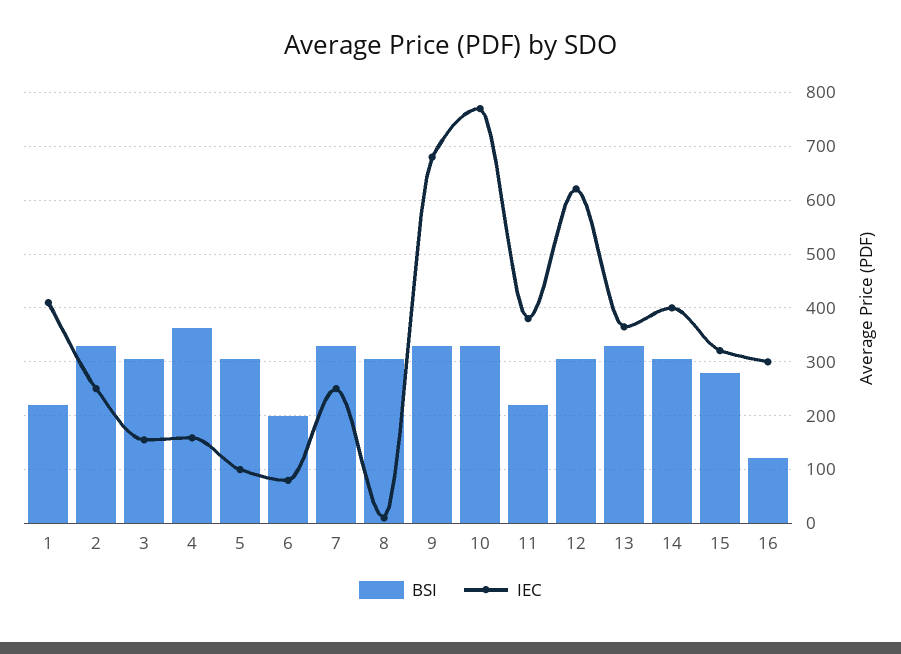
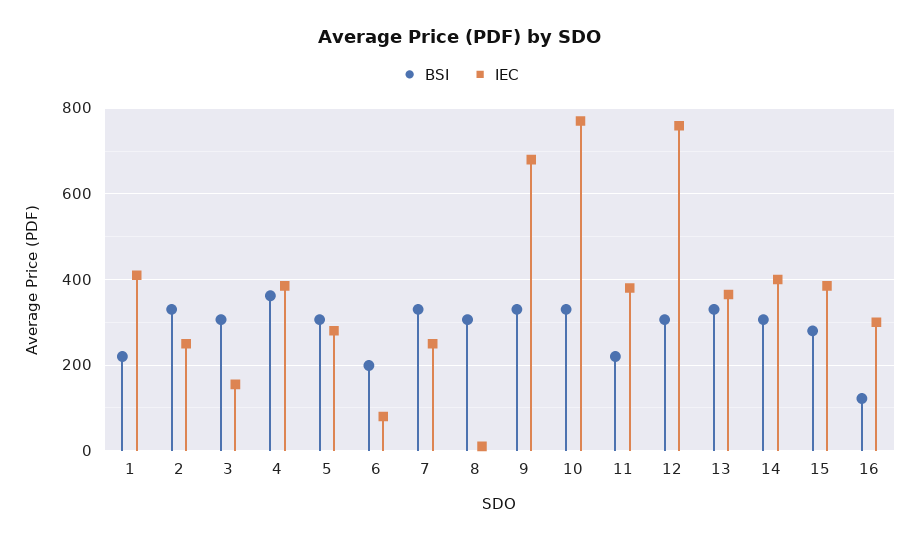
IEC, 4: 160 -> 380
IEC, 5: 100 -> 280
IEC, 12: 620 -> 760
IEC, 15: 320 -> 380

